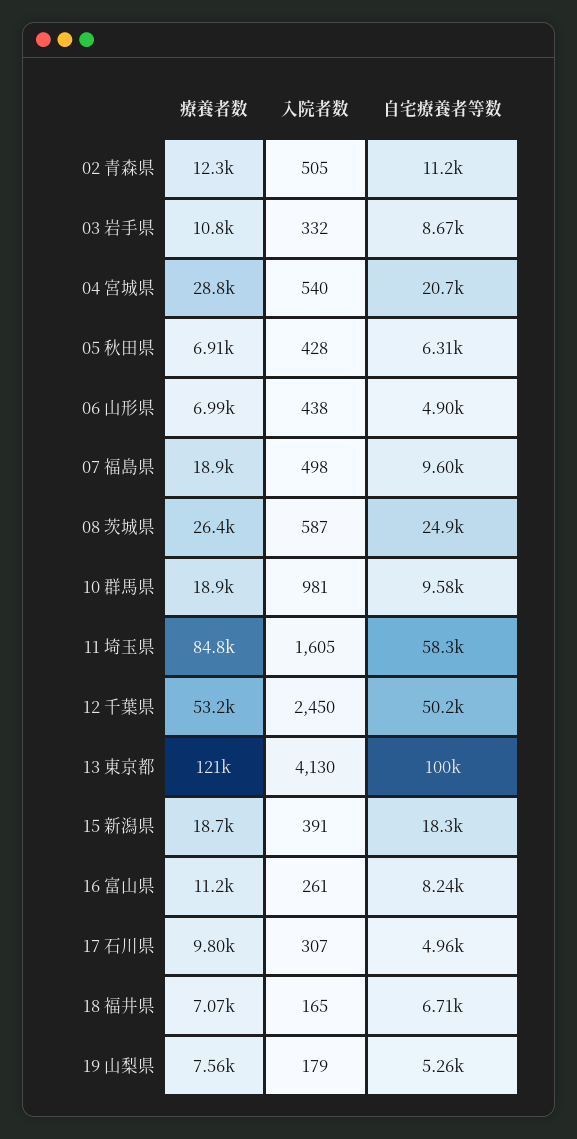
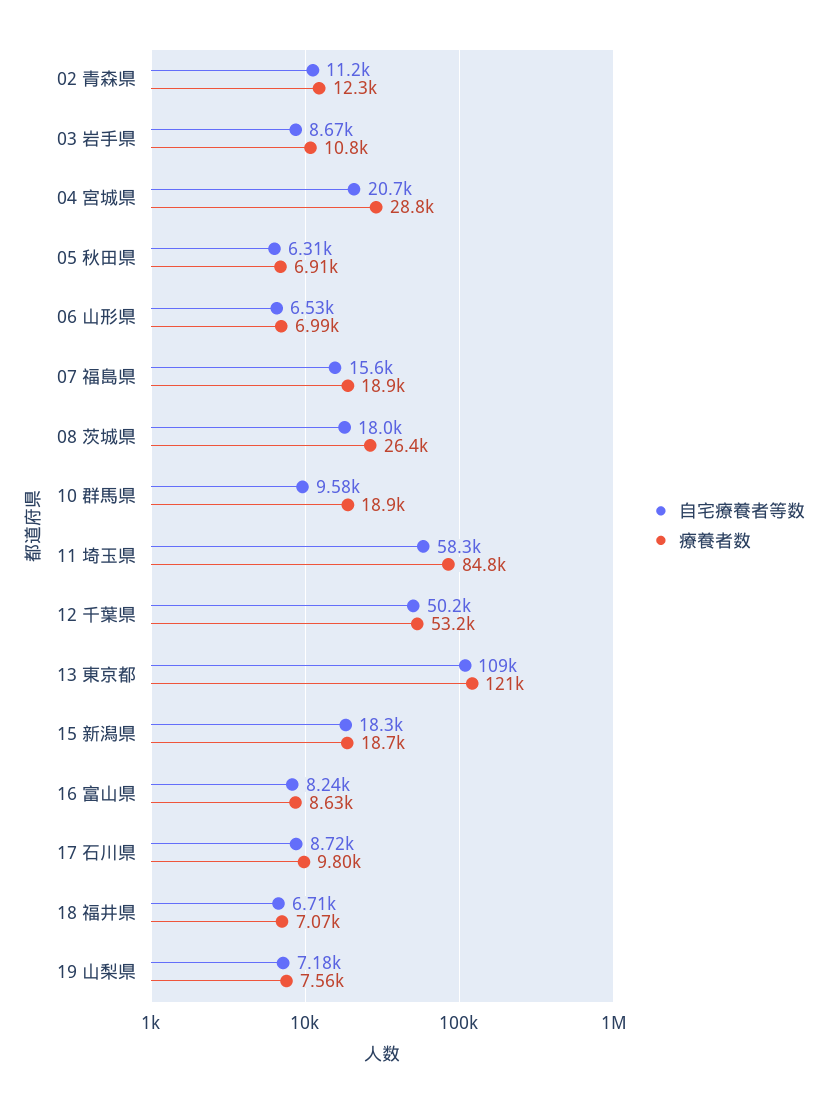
入院者数, 02 青森県: 505 -> none
入院者数, 03 岩手県: 332 -> none
入院者数, 04 宮城県: 540 -> none
入院者数, 05 秋田県: 428 -> none
入院者数, 06 山形県: 438 -> none
自宅療養者等数, 06 山形県: 4900 -> 6530
入院者数, 07 福島県: 498 -> none
自宅療養者等数, 07 福島県: 9600 -> 15600
入院者数, 08 茨城県: 587 -> none
自宅療養者等数, 08 茨城県: 24900 -> 18000
入院者数, 10 群馬県: 981 -> none
入院者数, 11 埼玉県: 1605 -> none
入院者数, 12 千葉県: 2450 -> none
入院者数, 13 東京都: 4130 -> none
自宅療養者等数, 13 東京都: 100000 -> 109000
入院者数, 15 新潟県: 391 -> none
療養者数, 16 富山県: 11200 -> 8630
入院者数, 16 富山県: 261 -> none
入院者数, 17 石川県: 307 -> none
自宅療養者等数, 17 石川県: 4960 -> 8720
入院者数, 18 福井県: 165 -> none
入院者数, 19 山梨県: 179 -> none
自宅療養者等数, 19 山梨県: 5260 -> 7180

